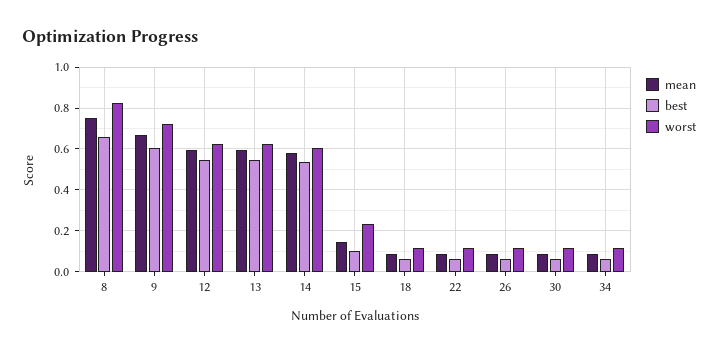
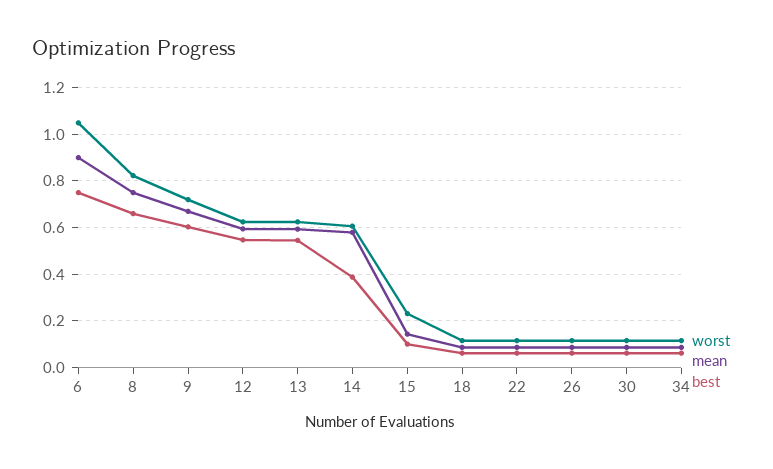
best, 14: 0.55 -> 0.4
worst, 6: none -> 1.05
mean, 6: none -> 0.9
best, 6: none -> 0.75

